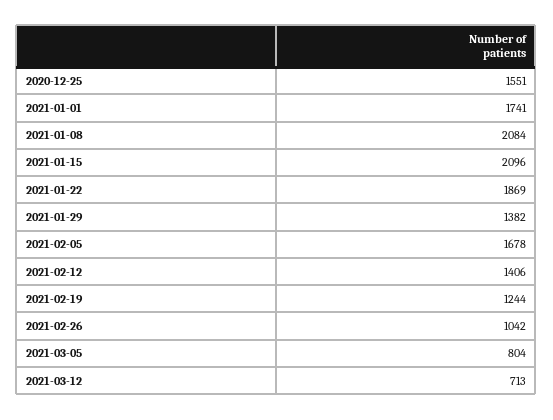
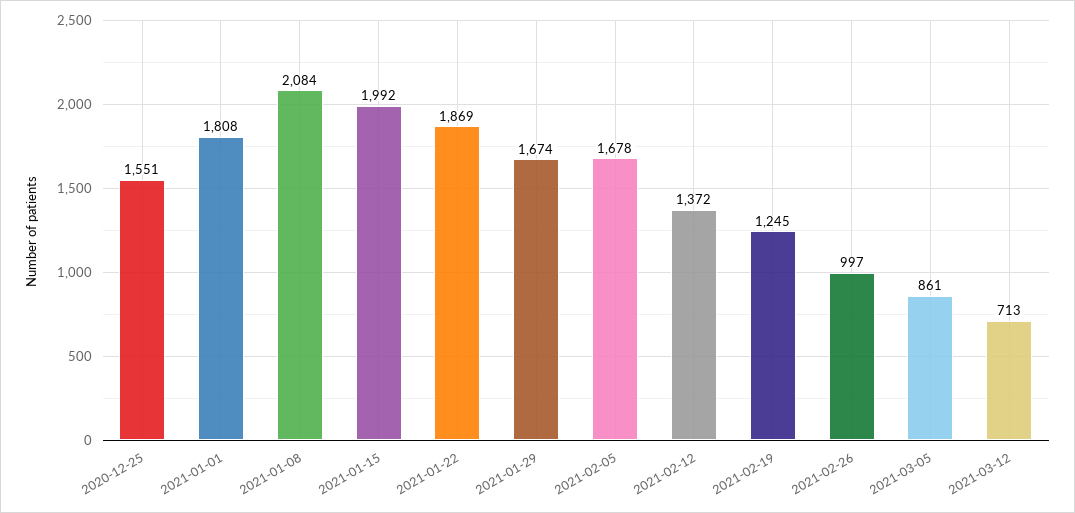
2021-01-01: 1741 -> 1808
2021-01-15: 2096 -> 1992
2021-01-29: 1382 -> 1674
2021-02-12: 1406 -> 1372
2021-02-19: 1244 -> 1245
2021-02-26: 1042 -> 997
2021-03-05: 804 -> 861

